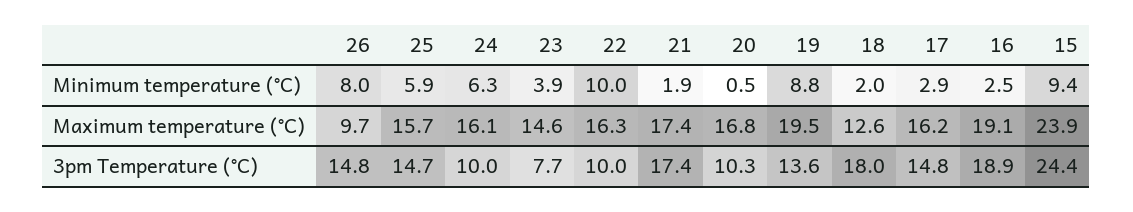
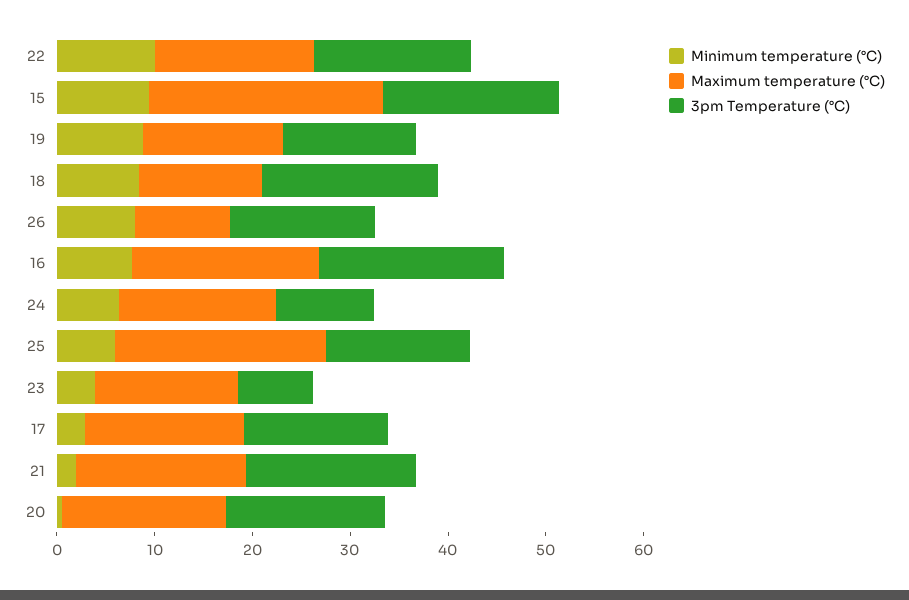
Minimum temperature (°C), 18: 2 -> 8
Minimum temperature (°C), 16: 2.5 -> 8
Maximum temperature (°C), 25: 15.7 -> 22
Maximum temperature (°C), 19: 19.5 -> 14
3pm Temperature (°C), 22: 10 -> 16
3pm Temperature (°C), 20: 10.3 -> 16
3pm Temperature (°C), 15: 24.4 -> 18

